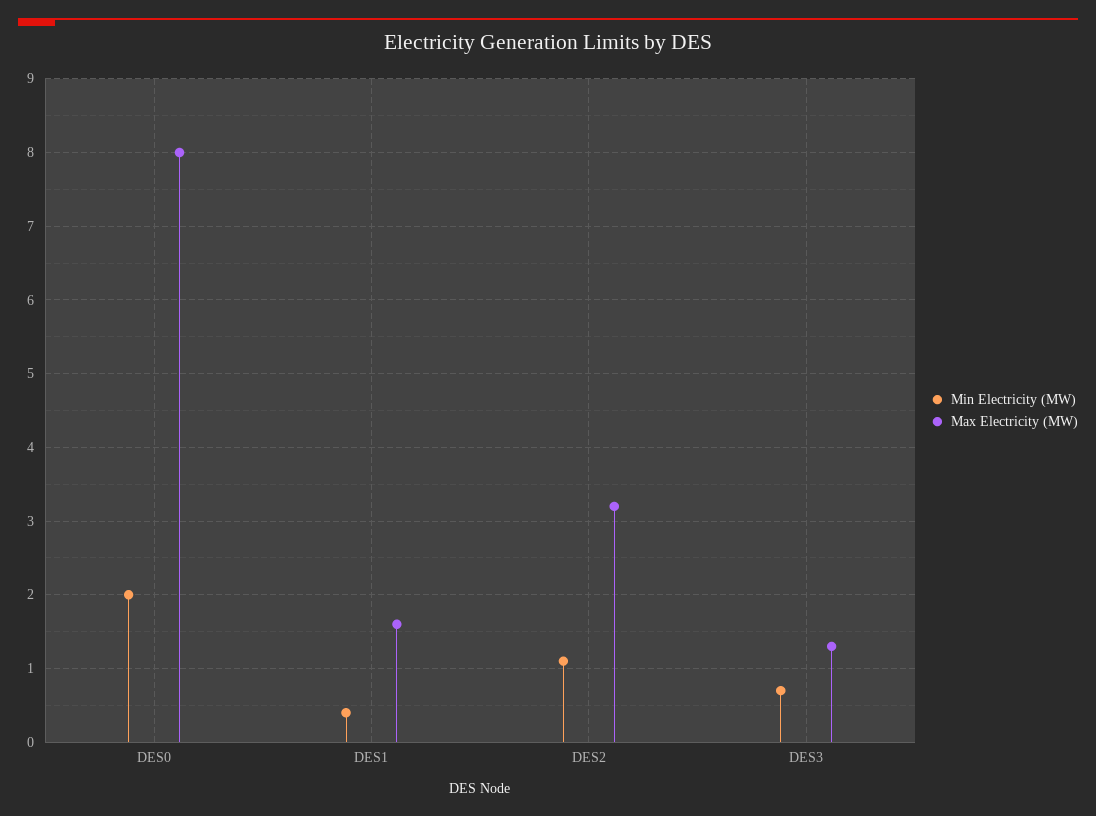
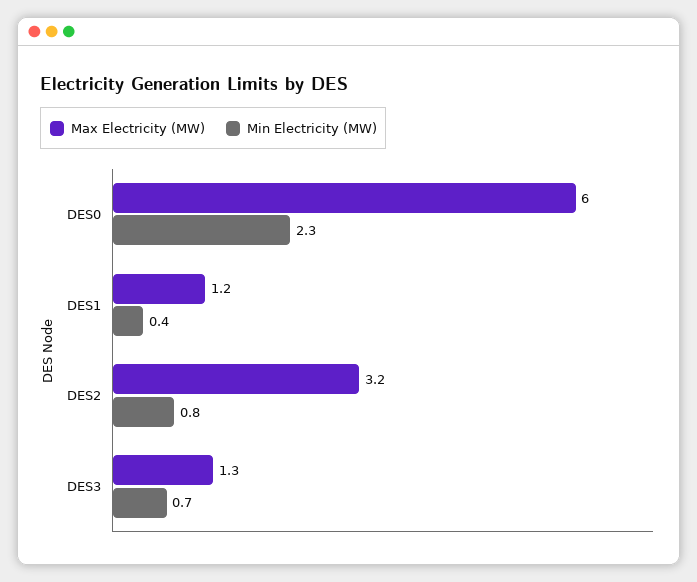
Min Electricity (MW), DES0: 2 -> 2.3
Max Electricity (MW), DES0: 8 -> 6
Max Electricity (MW), DES1: 1.6 -> 1.2
Min Electricity (MW), DES2: 1.1 -> 0.8

